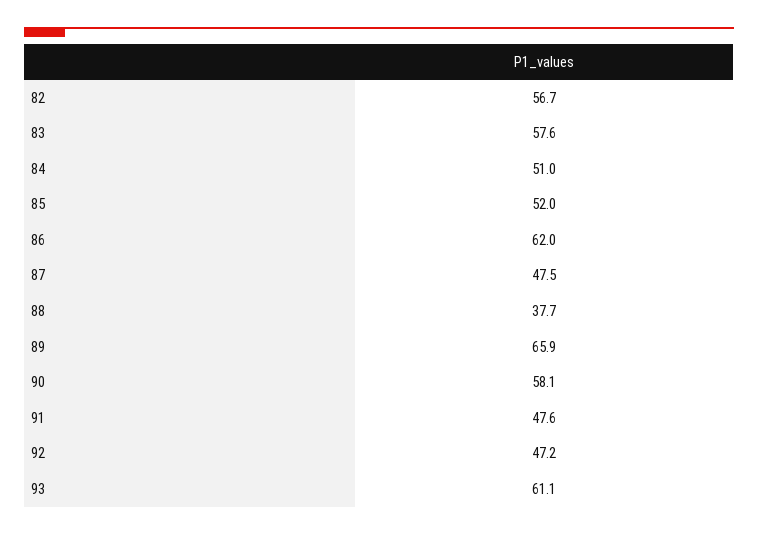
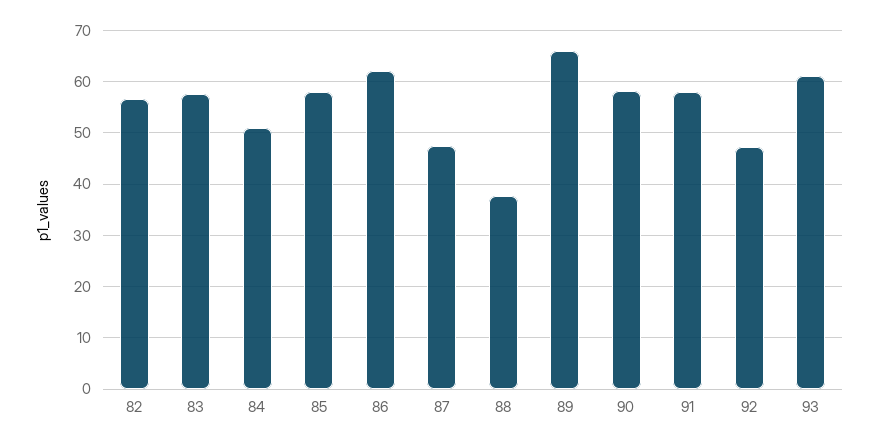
85: 52 -> 58
91: 47.6 -> 58

